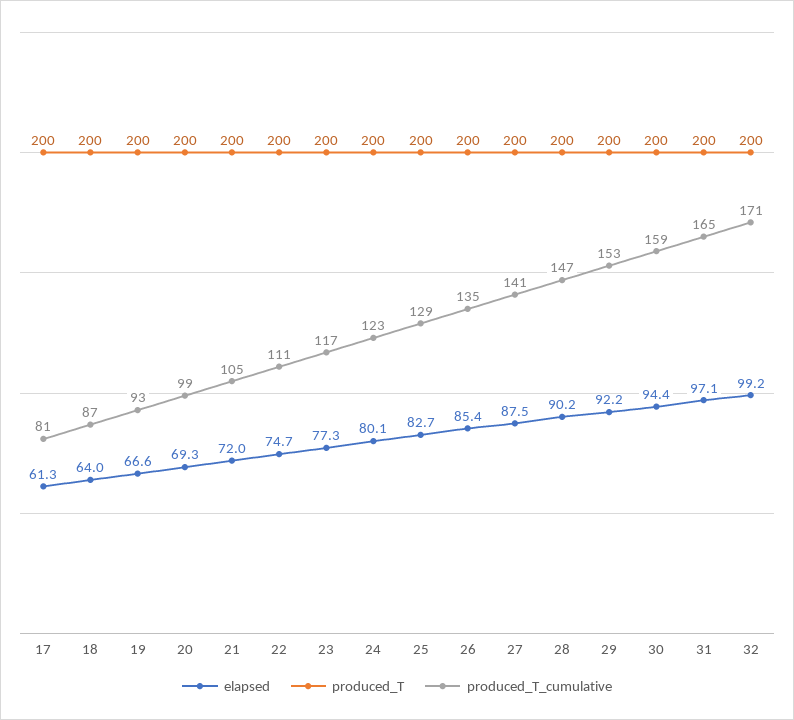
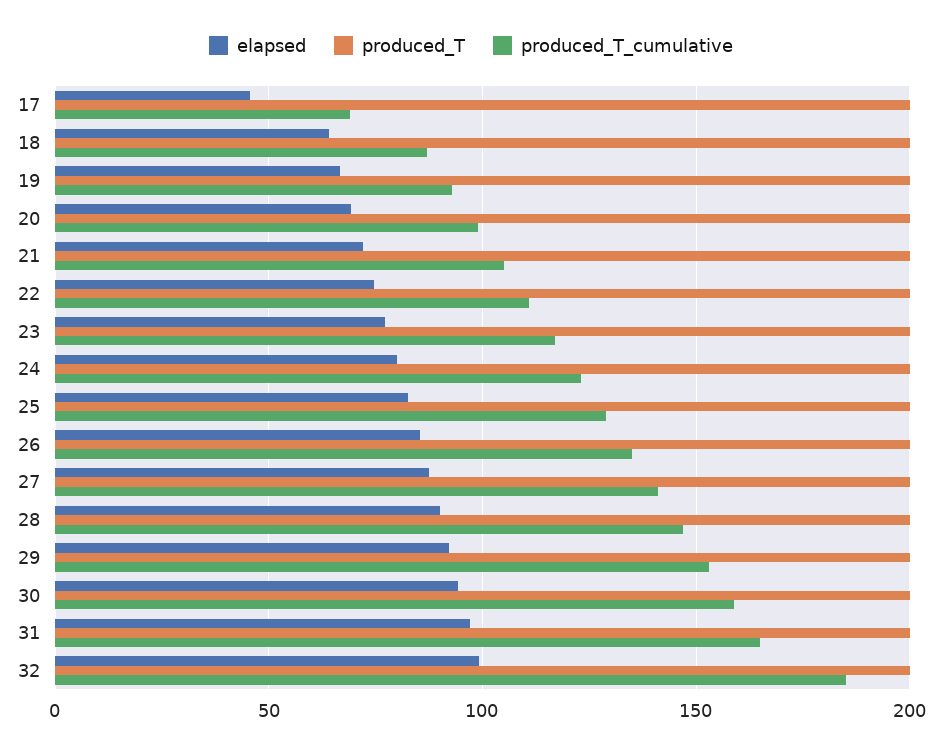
elapsed, 17: 61.3 -> 45
produced_T_cumulative, 17: 81 -> 70
produced_T_cumulative, 32: 171 -> 185

